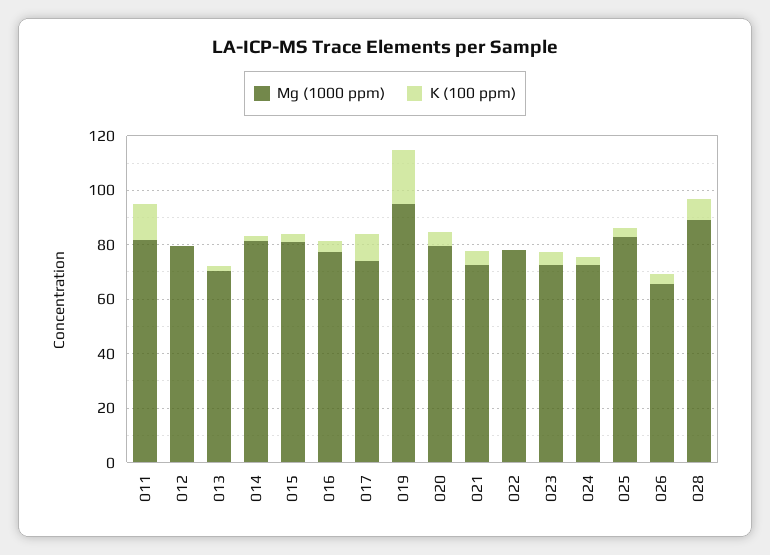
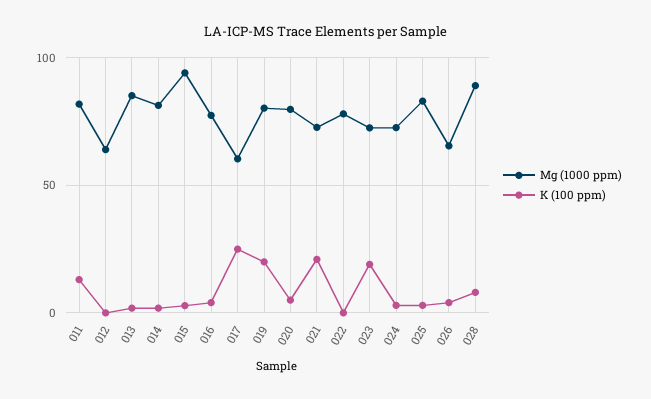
Mg (1000 ppm), 012: 80 -> 65
Mg (1000 ppm), 013: 70 -> 85
Mg (1000 ppm), 015: 80 -> 95
Mg (1000 ppm), 017: 75 -> 60
K (100 ppm), 017: 10 -> 25
Mg (1000 ppm), 019: 95 -> 80
K (100 ppm), 021: 5 -> 20
K (100 ppm), 023: 5 -> 20

